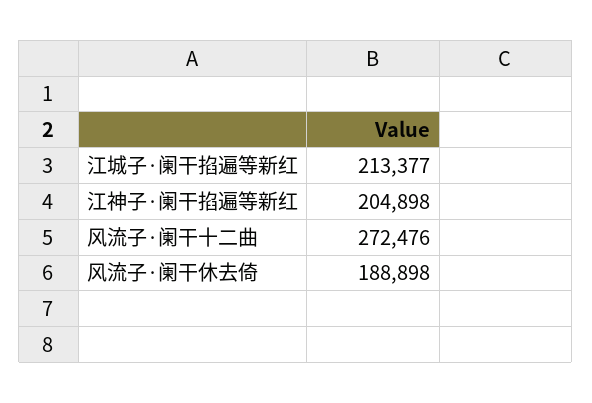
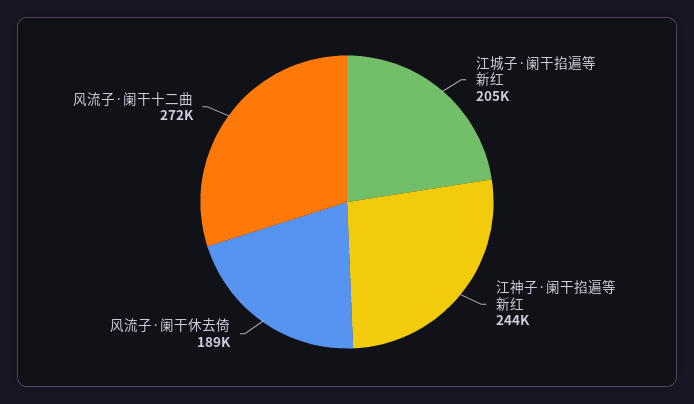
江城子·阑干掐遍等新红: 213377 -> 205000
江神子·阑干掐遍等新红: 204898 -> 244000

